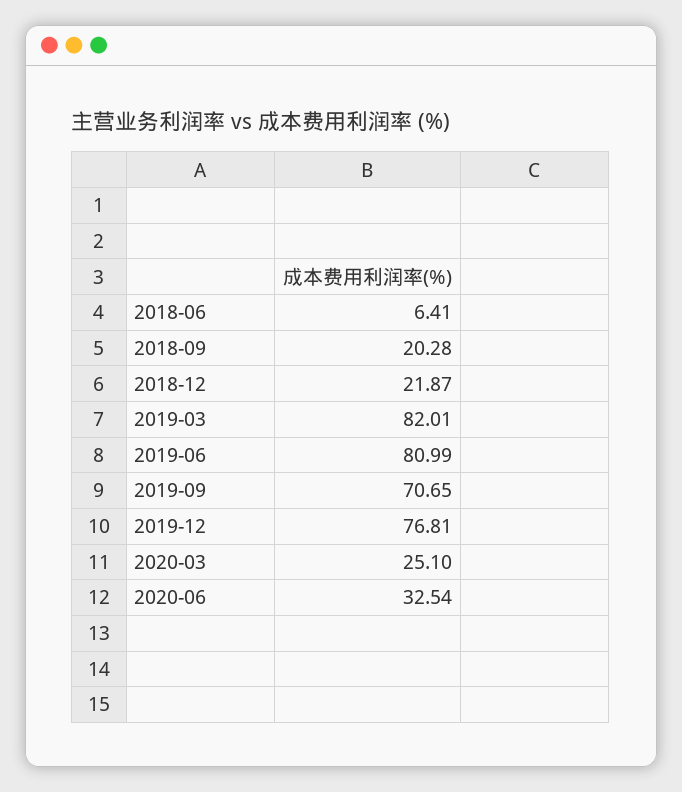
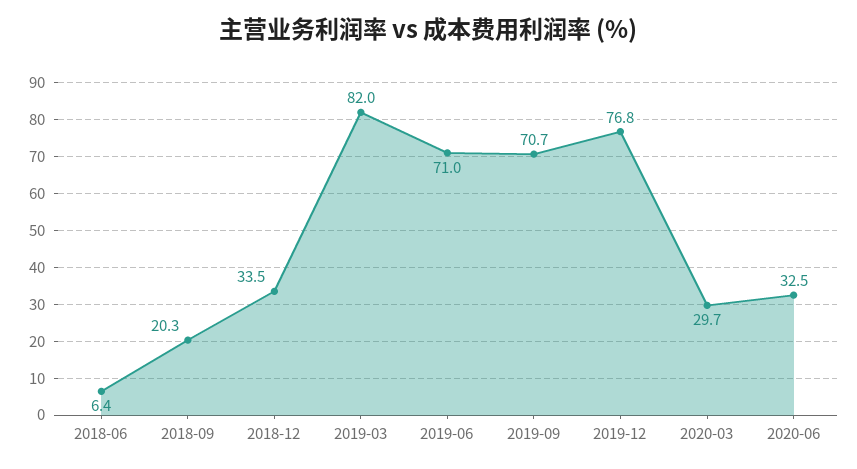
2018-12: 21.87 -> 33.5
2019-06: 80.99 -> 71
2020-03: 25.1 -> 29.7

